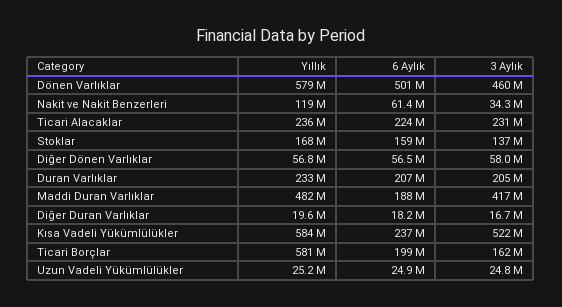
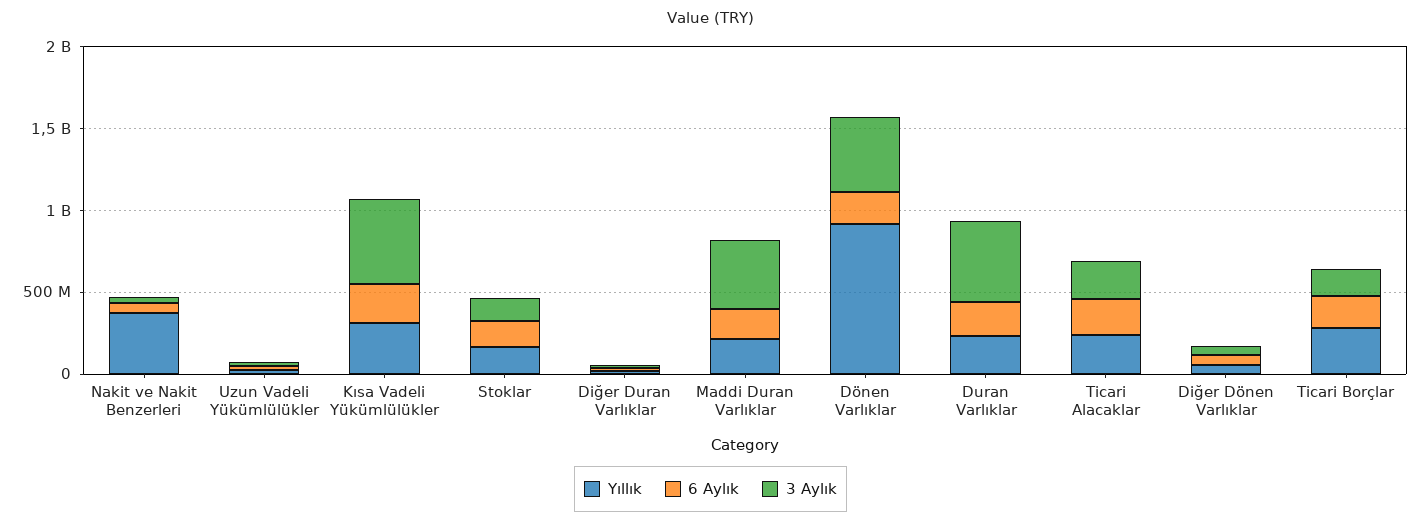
Yıllık, Dönen Varlıklar: 579000000 -> 900000000
6 Aylık, Dönen Varlıklar: 501000000 -> 200000000
Yıllık, Nakit ve Nakit Benzerleri: 119000000 -> 400000000
3 Aylık, Duran Varlıklar: 205000000 -> 500000000
Yıllık, Maddi Duran Varlıklar: 482000000 -> 200000000
Yıllık, Kısa Vadeli Yükümlülükler: 584000000 -> 300000000
Yıllık, Ticari Borçlar: 581000000 -> 300000000

